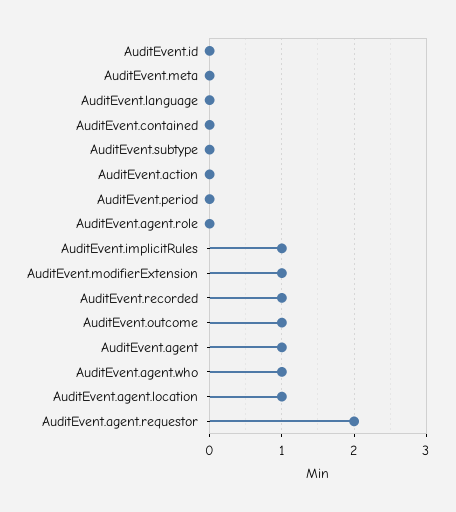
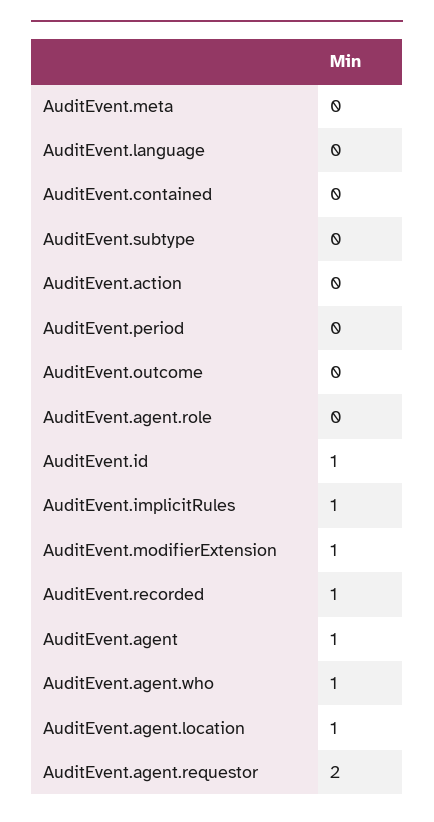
AuditEvent.id: 0 -> 1
AuditEvent.outcome: 1 -> 0

